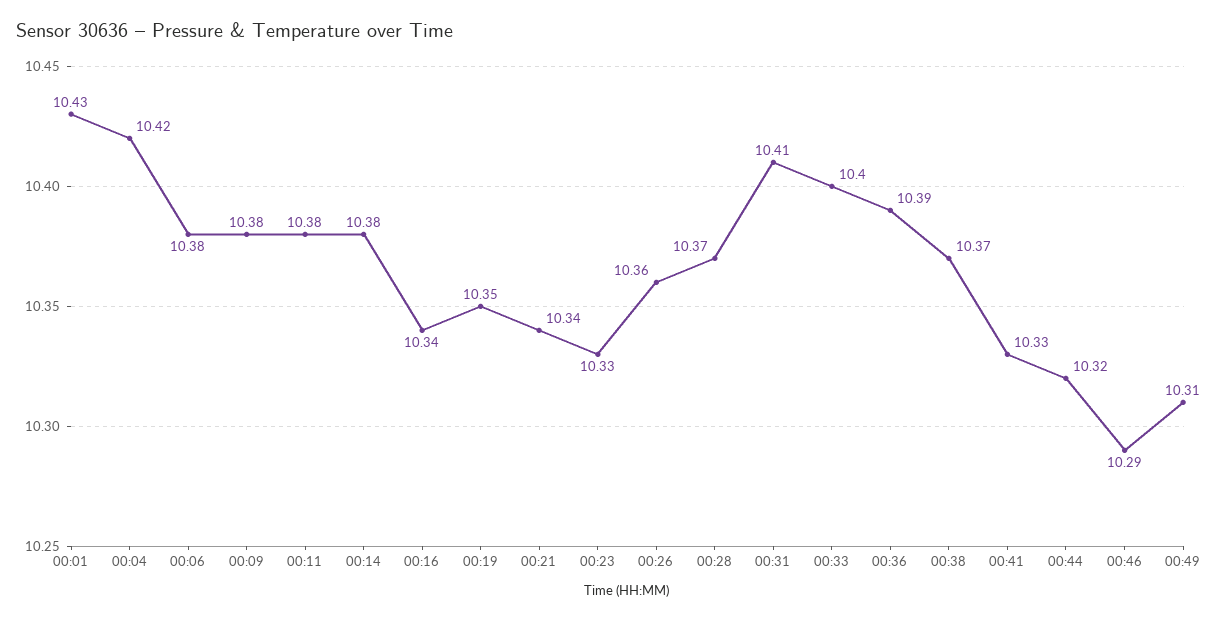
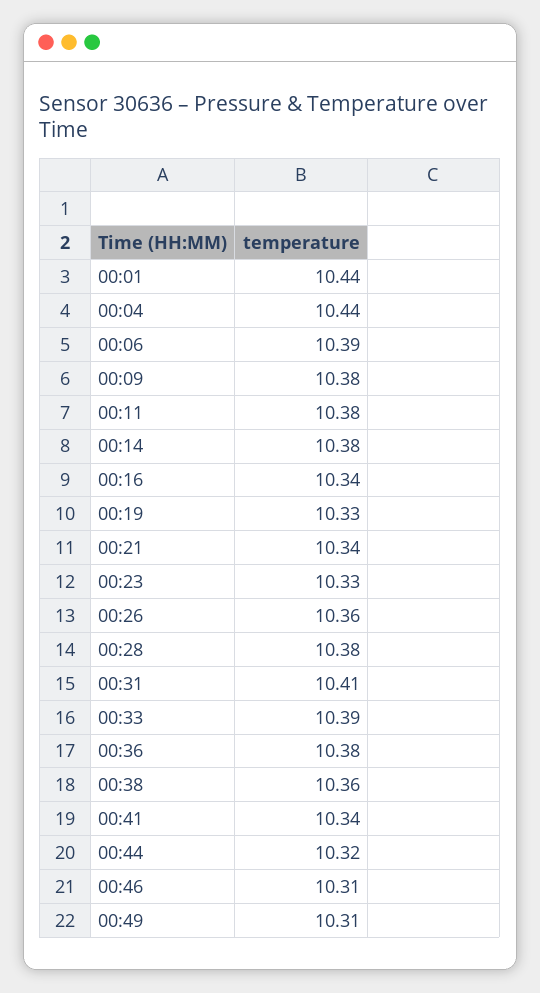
00:01: 10.43 -> 10.44
00:04: 10.42 -> 10.44
00:06: 10.38 -> 10.39
00:19: 10.35 -> 10.33
00:28: 10.37 -> 10.38
00:33: 10.4 -> 10.39
00:36: 10.39 -> 10.38
00:38: 10.37 -> 10.36
00:41: 10.33 -> 10.34
00:46: 10.29 -> 10.31

